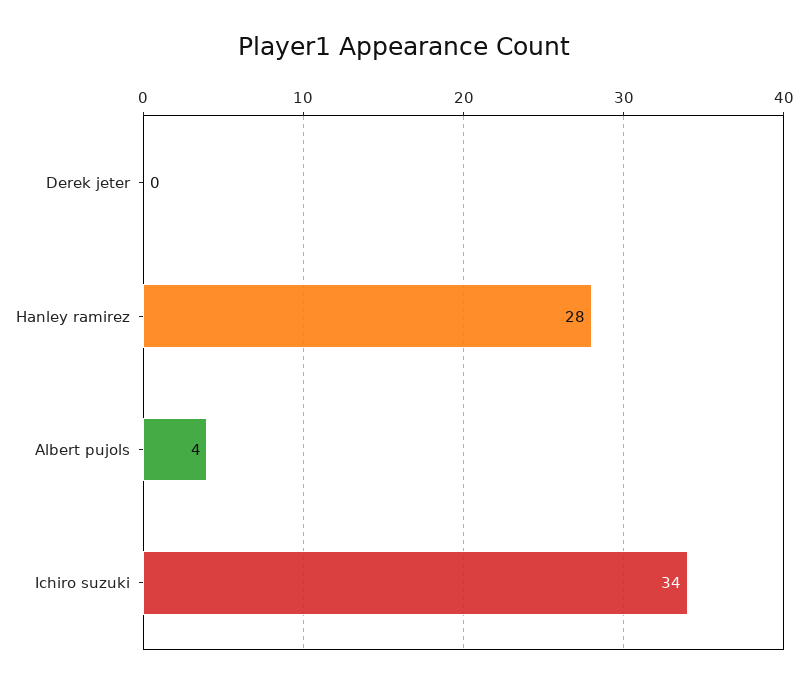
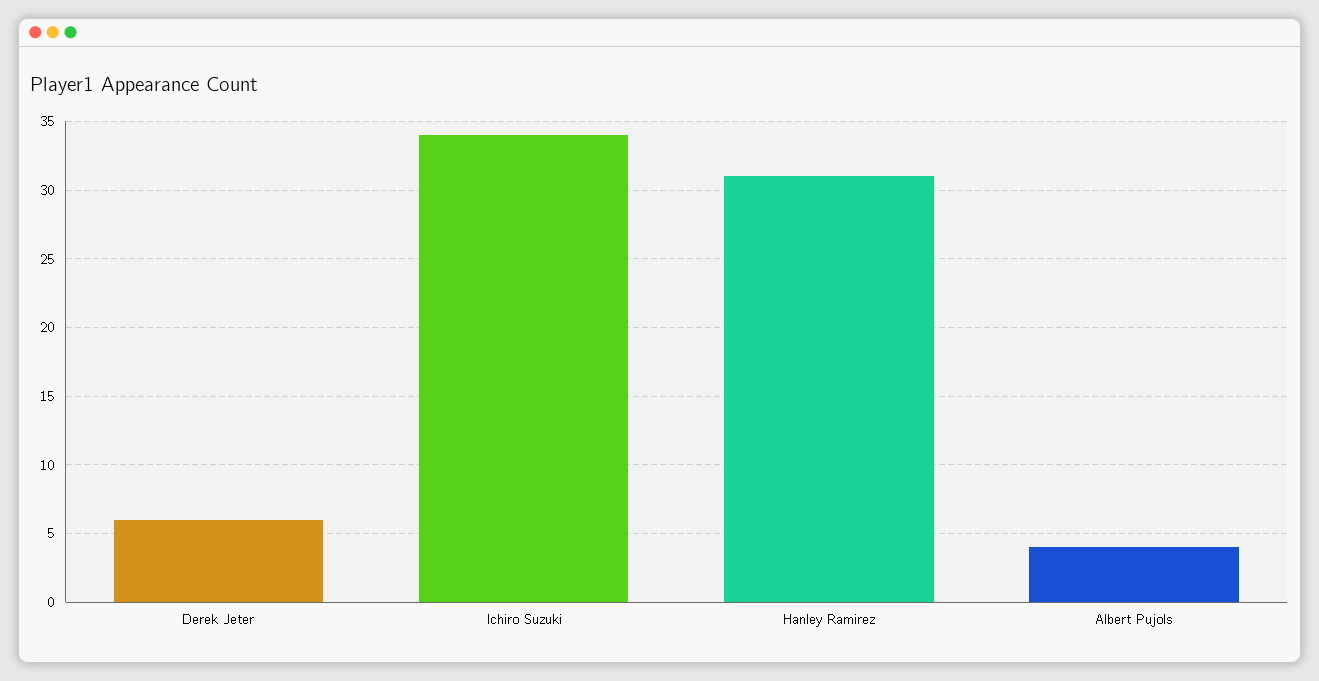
Derek jeter: 0 -> 6
Hanley ramirez: 28 -> 31

